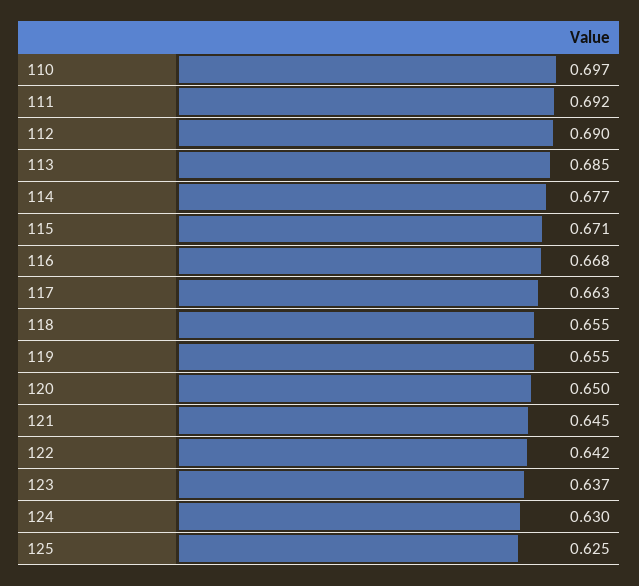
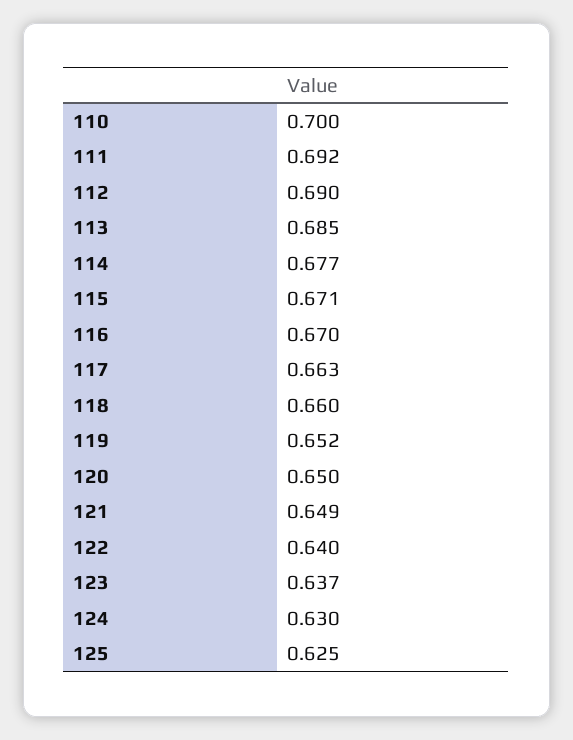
110: 0.697 -> 0.7
116: 0.668 -> 0.67
118: 0.655 -> 0.66
119: 0.655 -> 0.652
121: 0.645 -> 0.649
122: 0.642 -> 0.64

